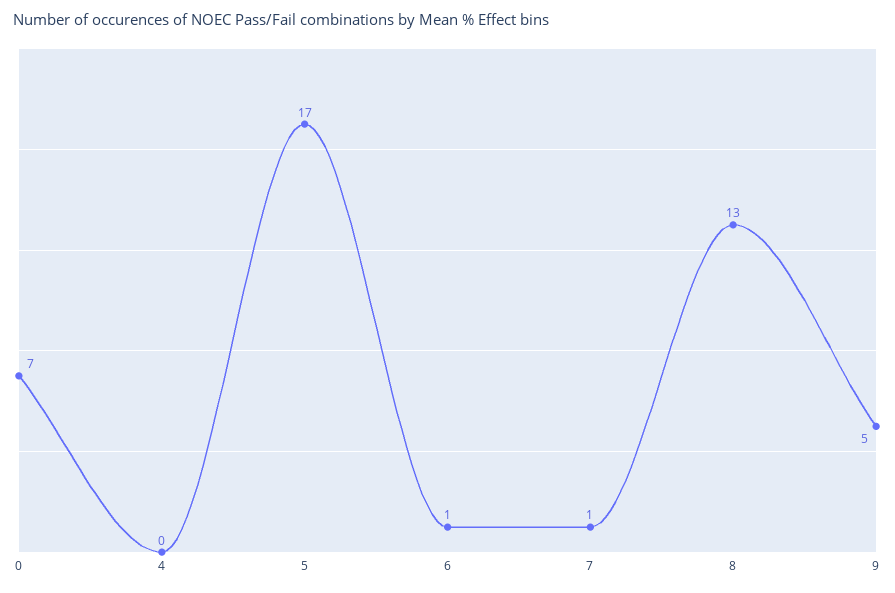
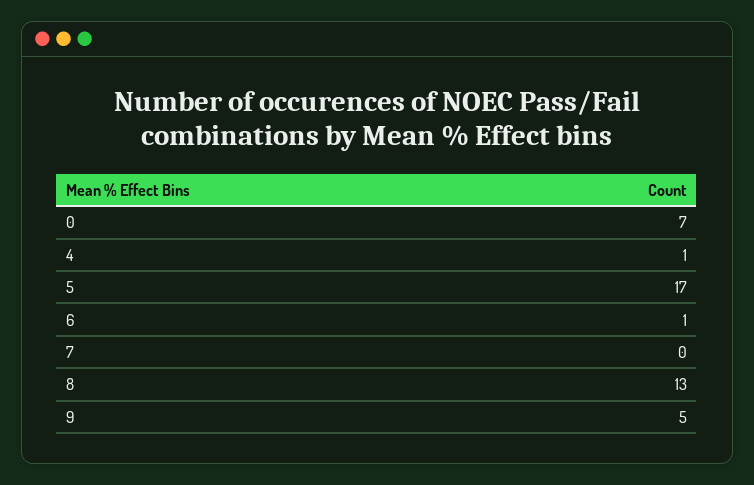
4: 0 -> 1
7: 1 -> 0

